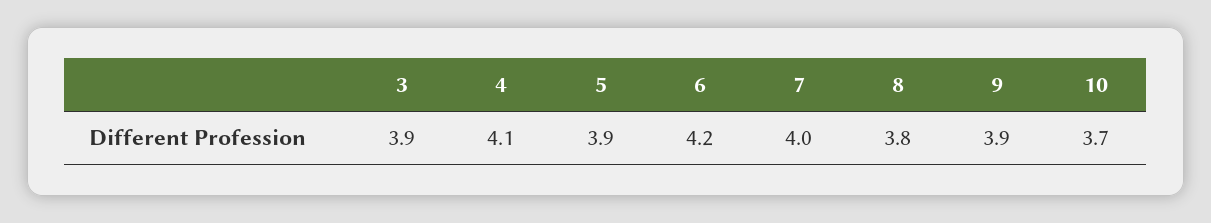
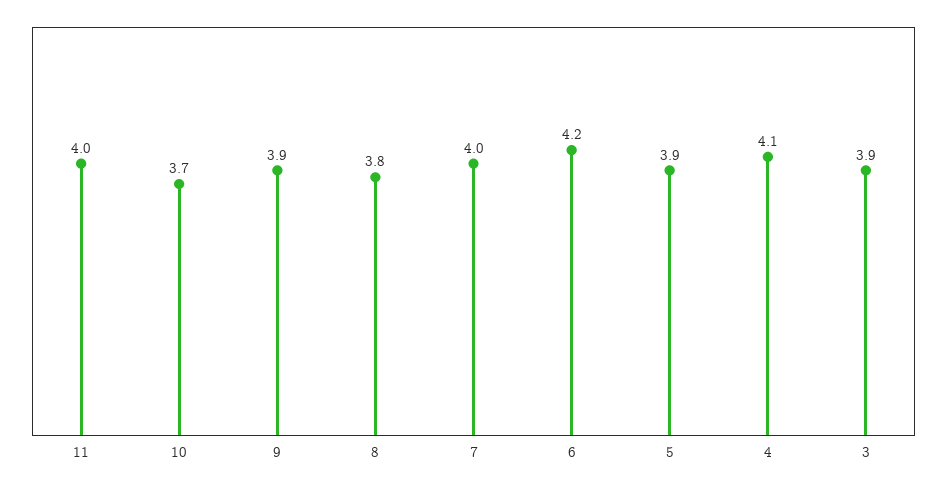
11: none -> 4

